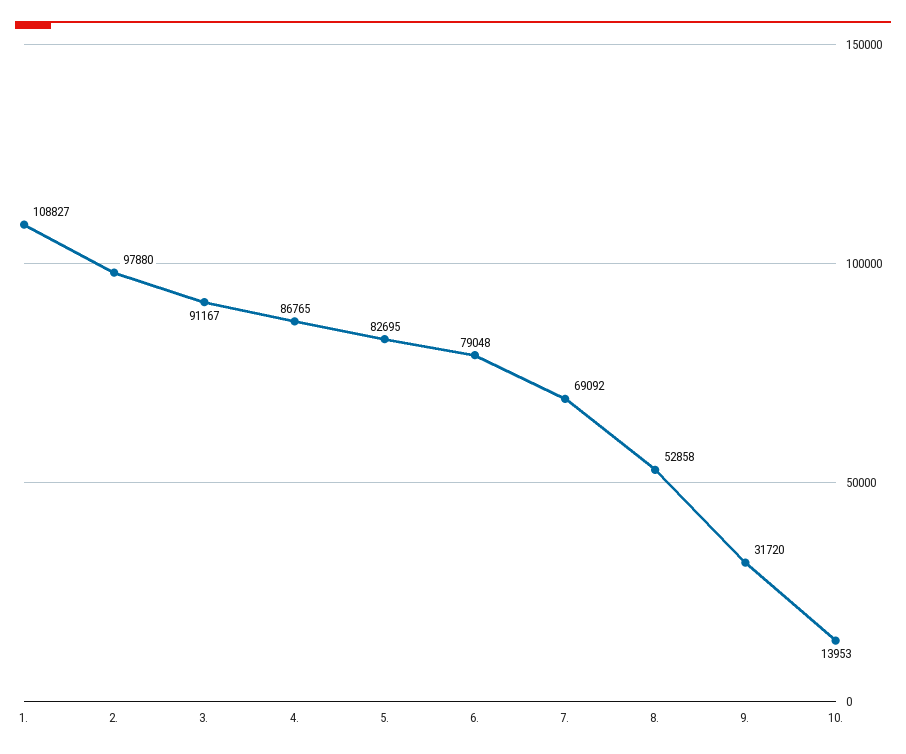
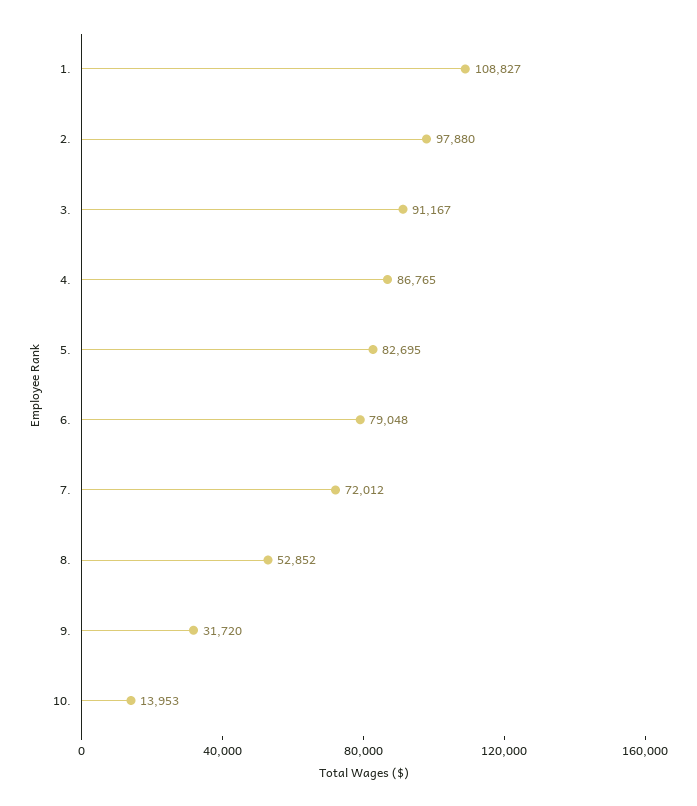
7.: 69092 -> 72012
8.: 52858 -> 52852

